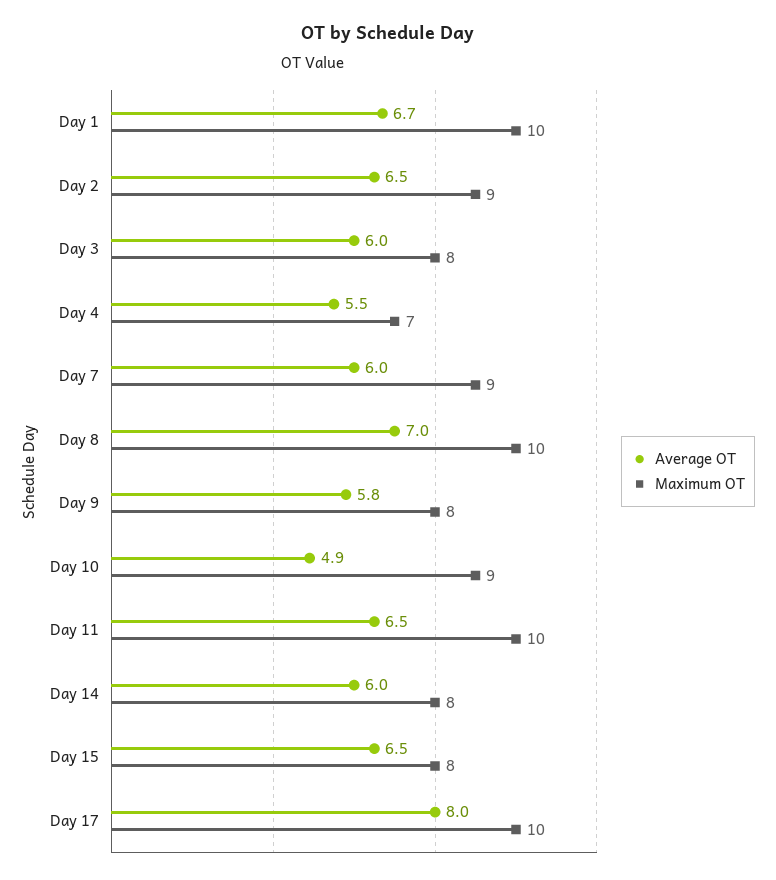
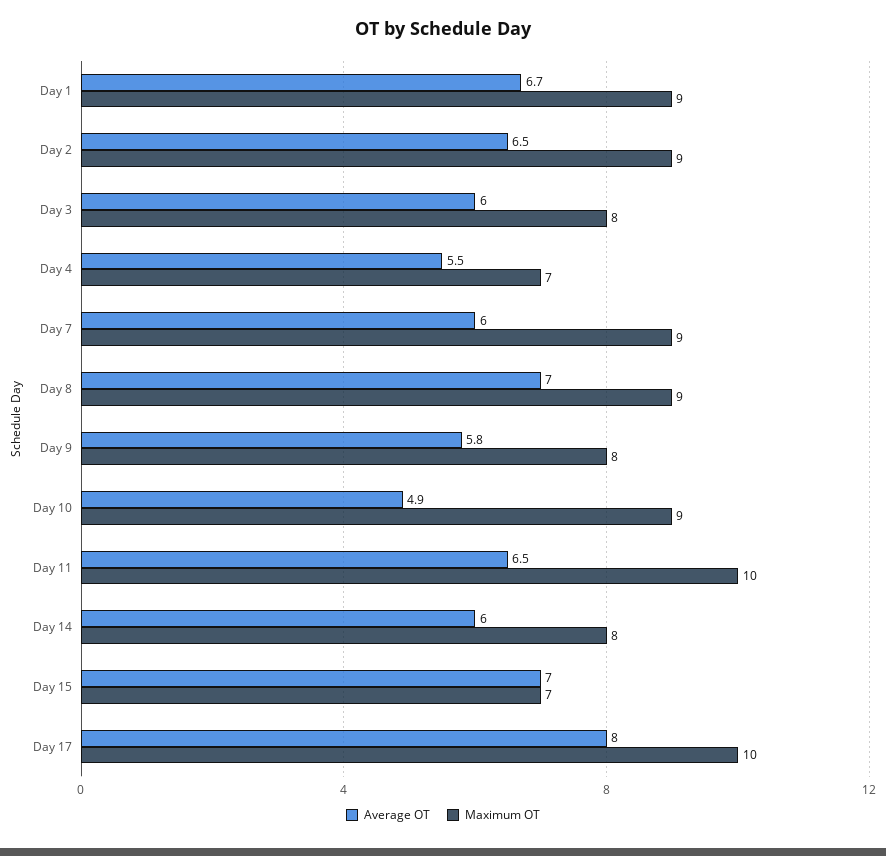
Maximum OT, Day 1: 10 -> 9
Maximum OT, Day 8: 10 -> 9
Average OT, Day 15: 6.5 -> 7
Maximum OT, Day 15: 8 -> 7

